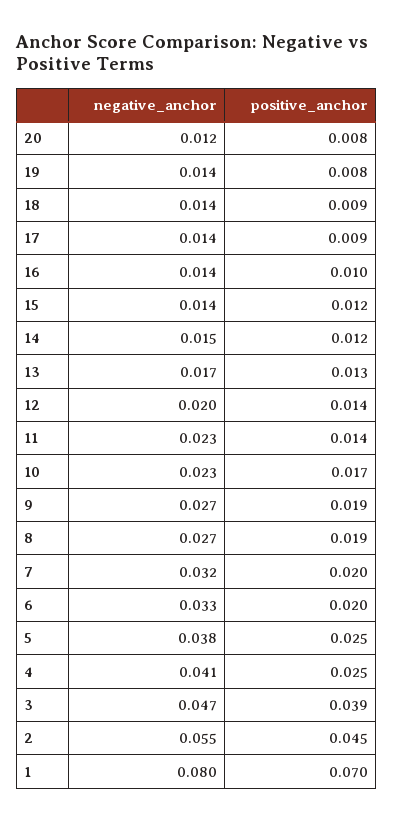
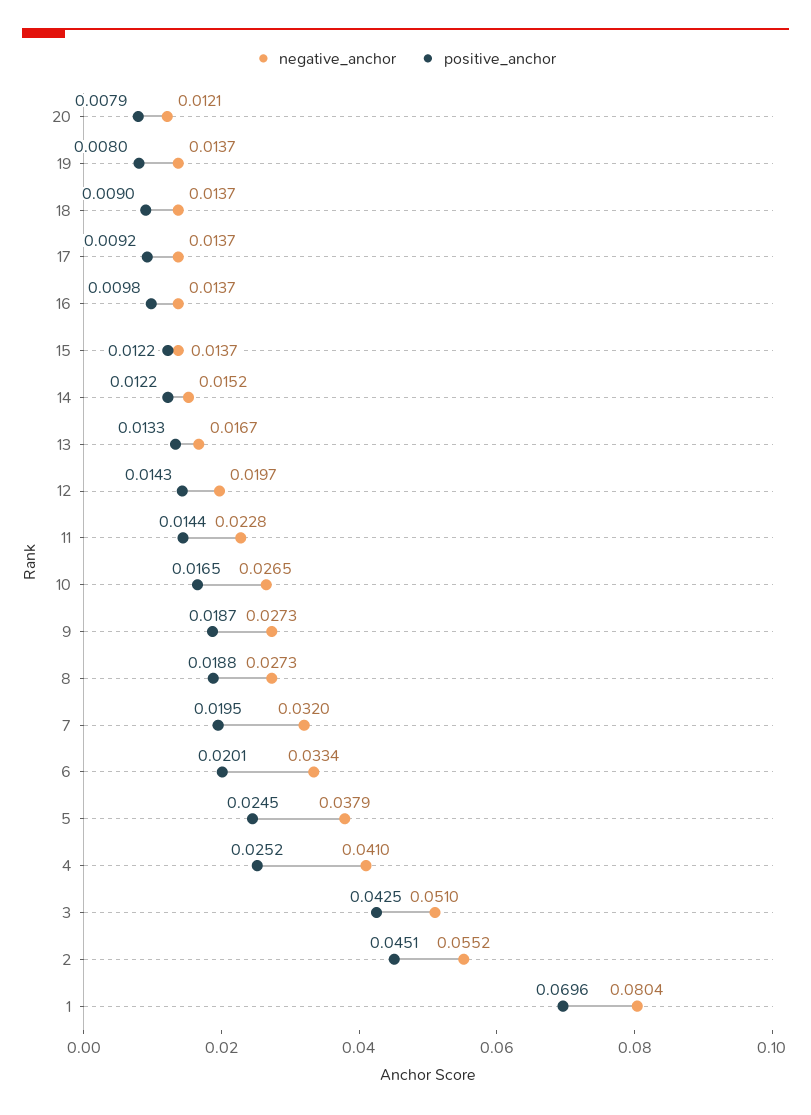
negative_anchor, 10: 0.023 -> 0.0265
negative_anchor, 3: 0.047 -> 0.051
positive_anchor, 3: 0.039 -> 0.0425

